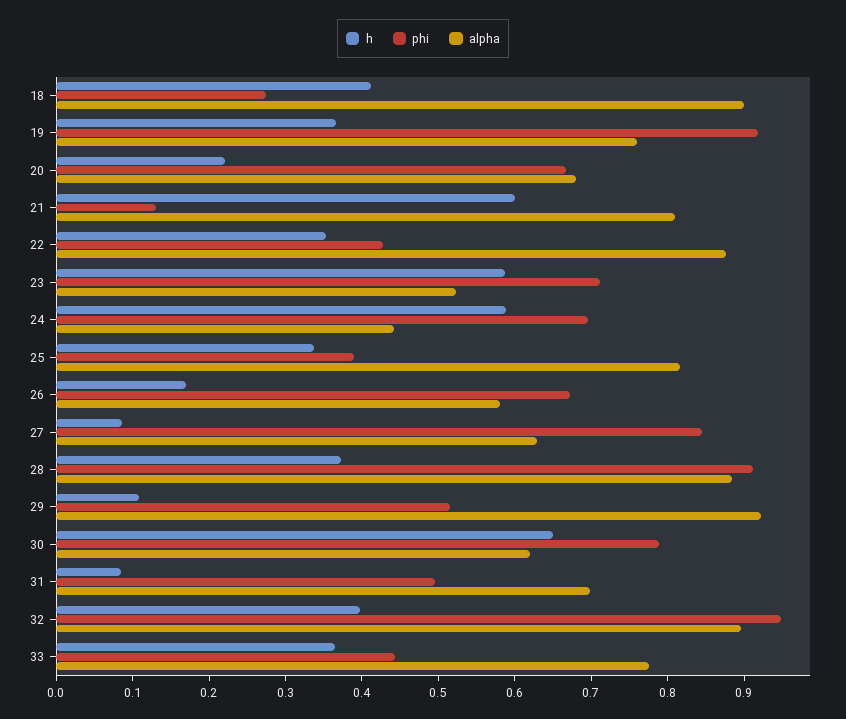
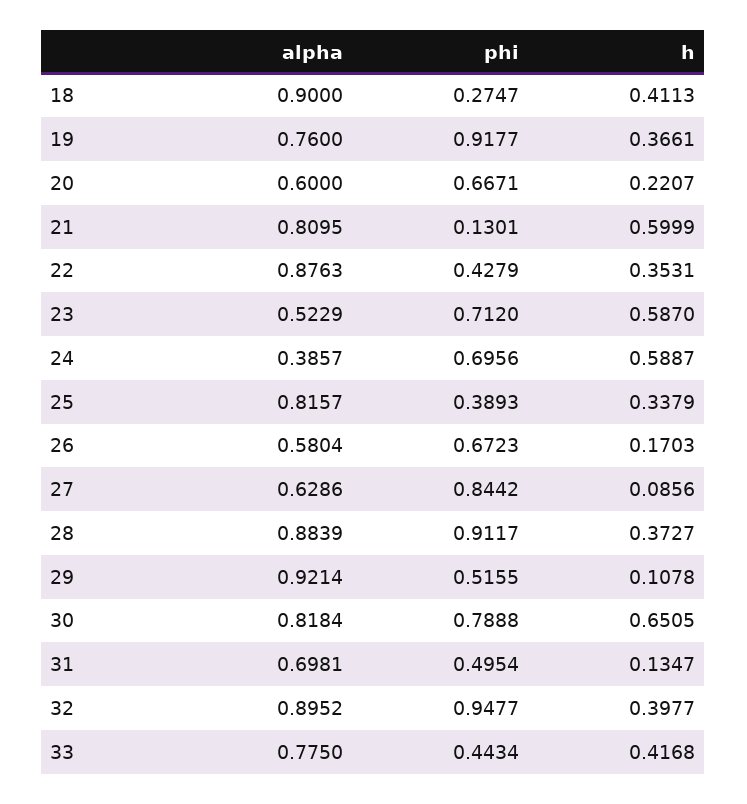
alpha, 20: 0.68 -> 0.6
alpha, 24: 0.44 -> 0.3857
alpha, 30: 0.62 -> 0.8184
h, 31: 0.08 -> 0.1347
h, 33: 0.36 -> 0.4168

